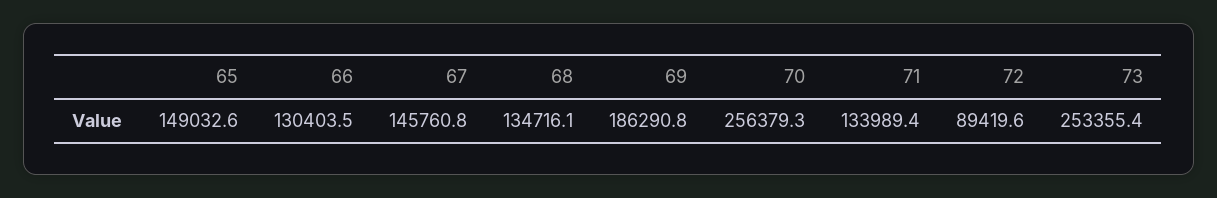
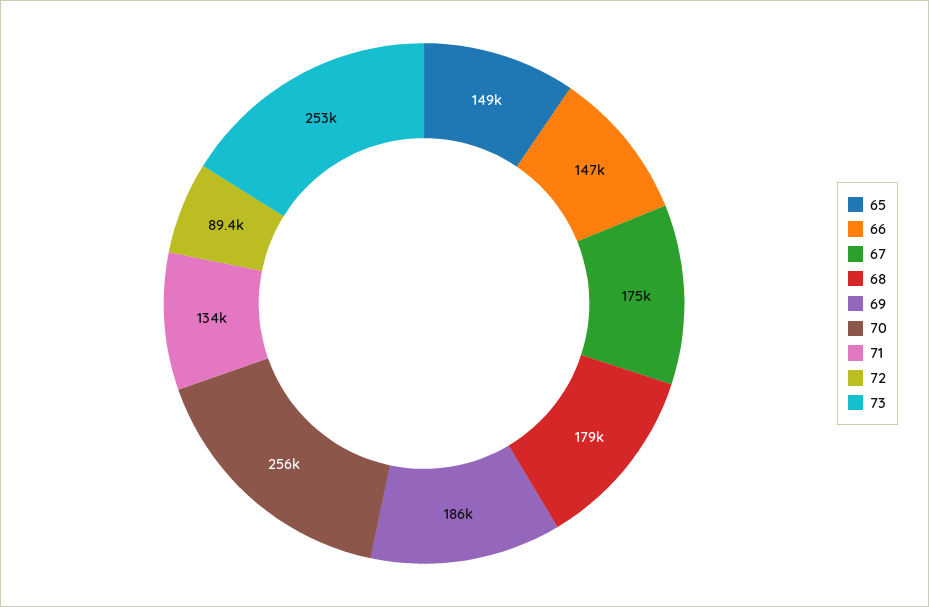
66: 130403.5 -> 147000
67: 145760.8 -> 175000
68: 134716.1 -> 179000

